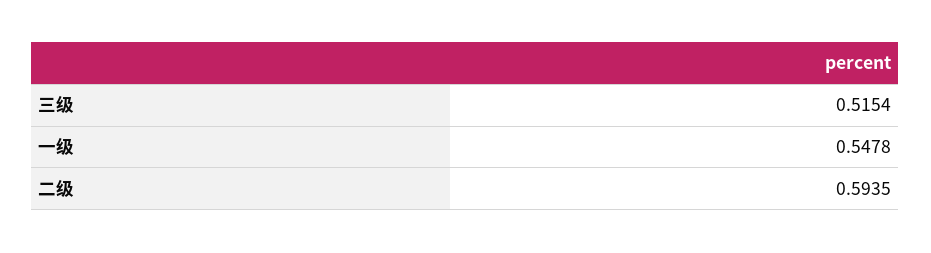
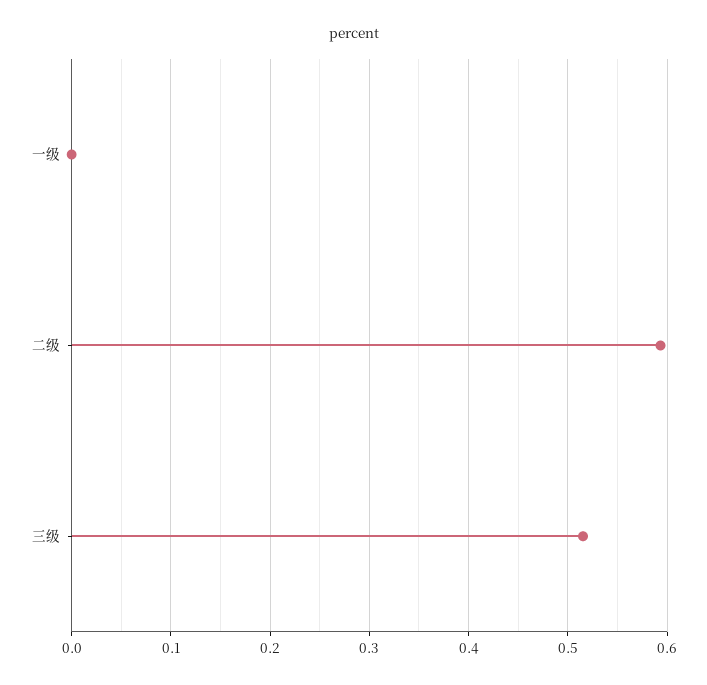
一级: 0.5478 -> 0

